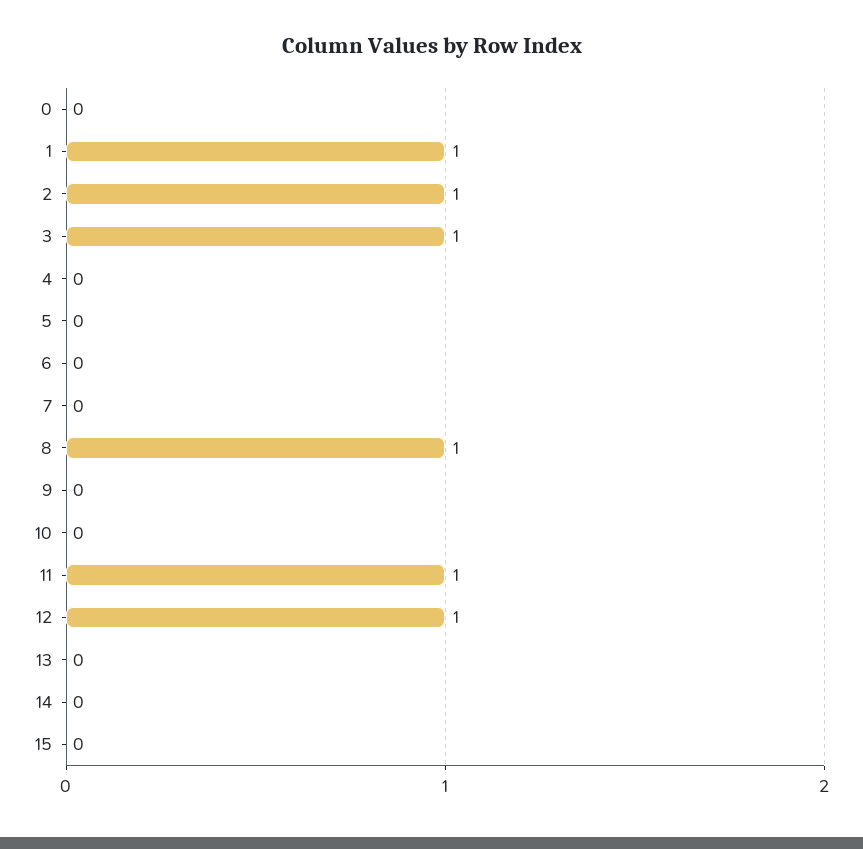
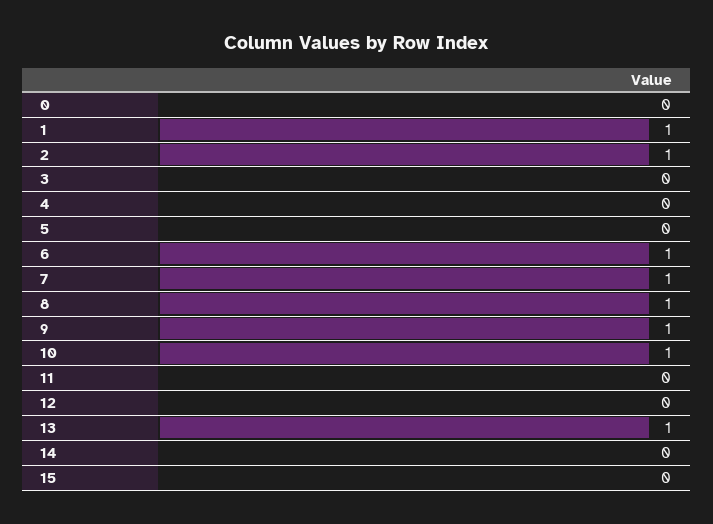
3: 1 -> 0
6: 0 -> 1
7: 0 -> 1
9: 0 -> 1
10: 0 -> 1
11: 1 -> 0
12: 1 -> 0
13: 0 -> 1

